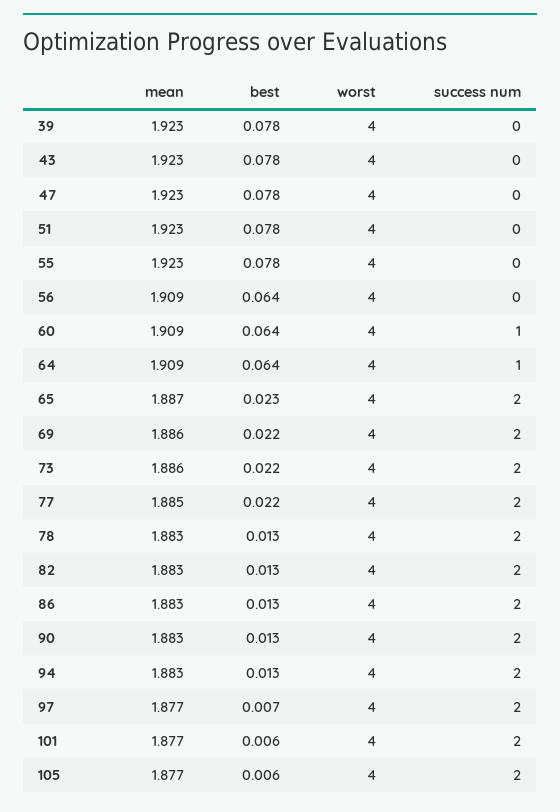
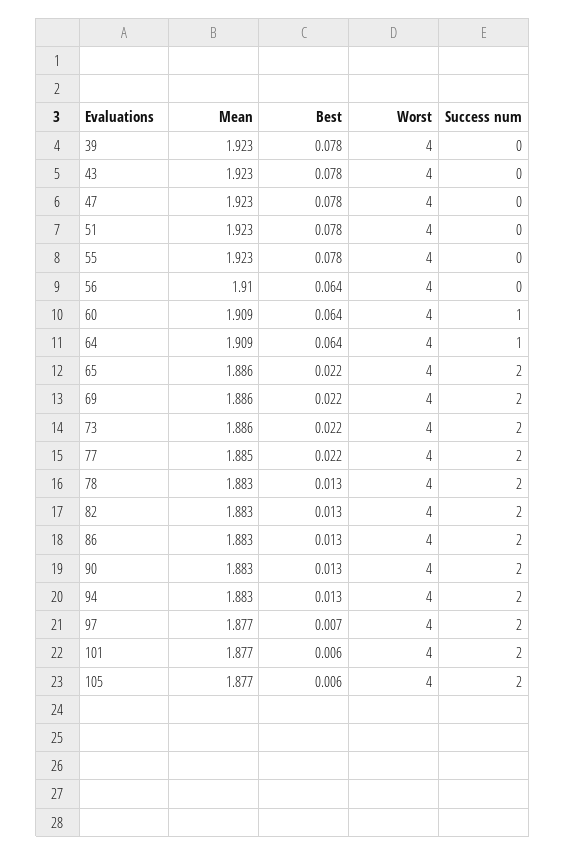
mean, 56: 1.909 -> 1.91
mean, 65: 1.887 -> 1.886
best, 65: 0.023 -> 0.022

